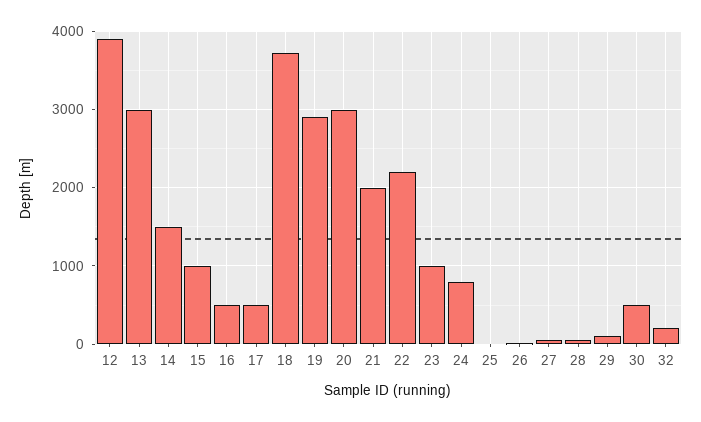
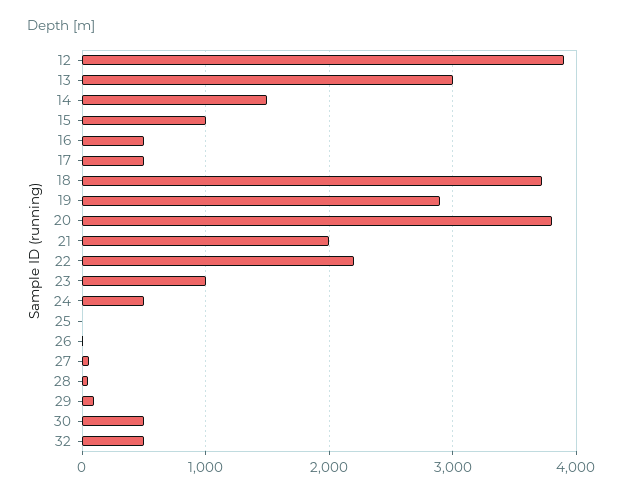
20: 3000 -> 3800
24: 800 -> 500
32: 200 -> 500

